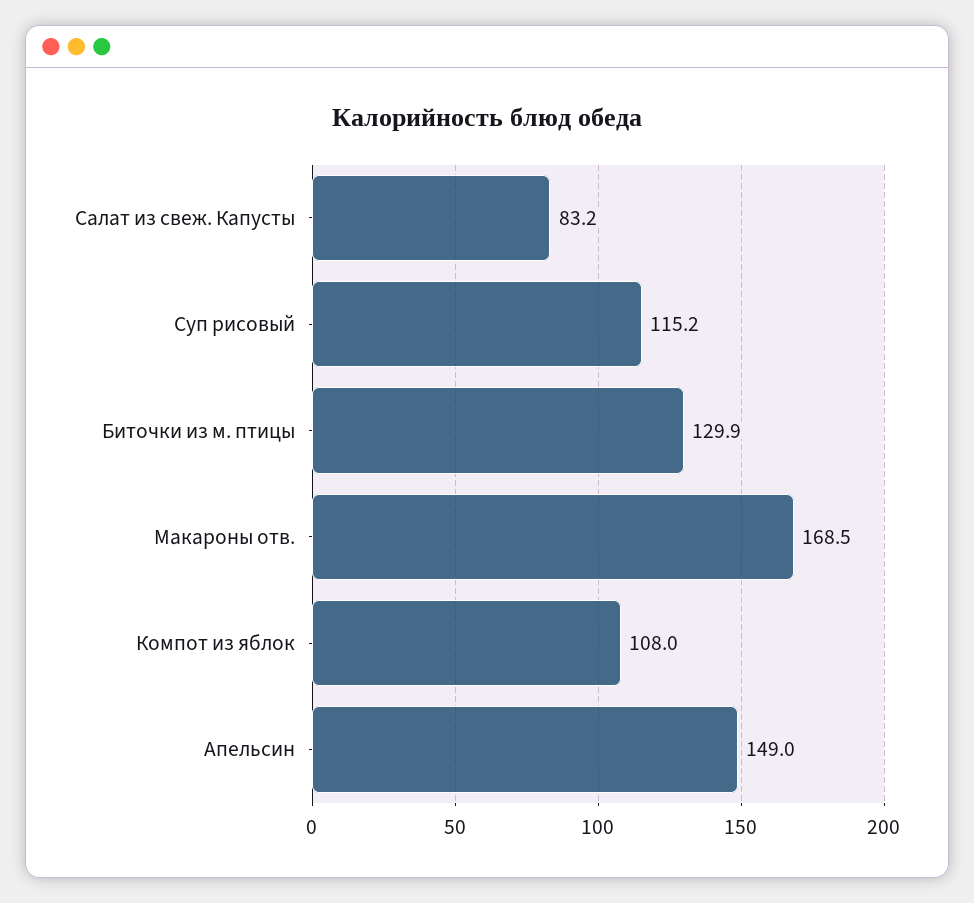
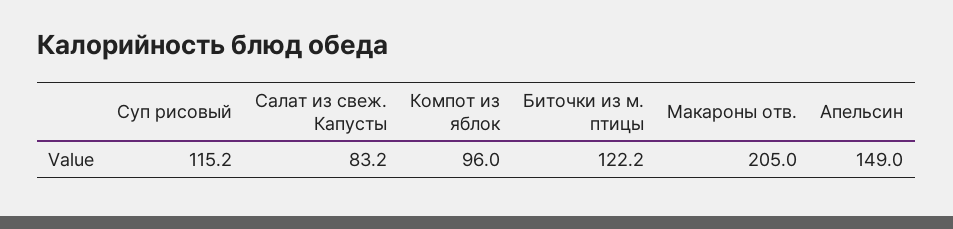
Биточки из м. птицы: 129.9 -> 122.2
Макароны отв.: 168.5 -> 205
Компот из яблок: 108 -> 96

